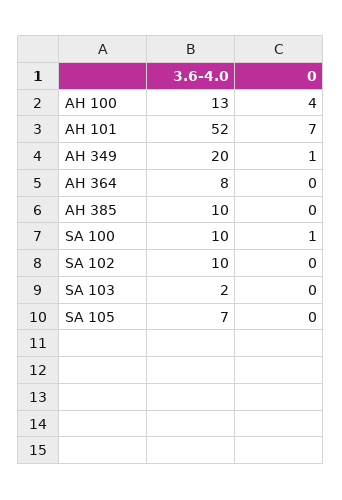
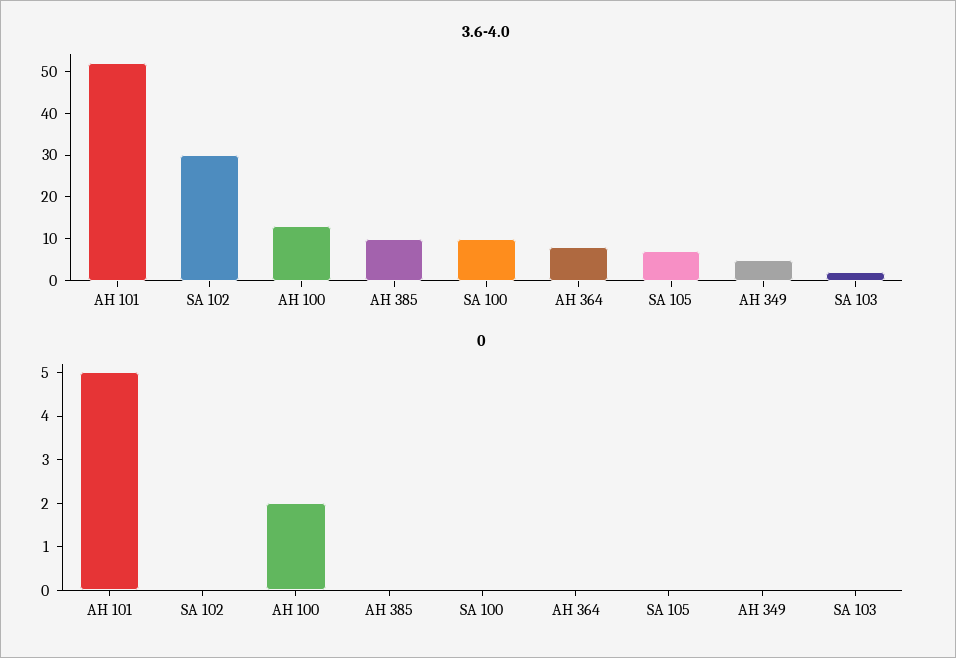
0, AH 100: 4 -> 2
0, AH 101: 7 -> 5
3.6-4.0, AH 349: 20 -> 5
0, AH 349: 1 -> 0
0, SA 100: 1 -> 0
3.6-4.0, SA 102: 10 -> 30

